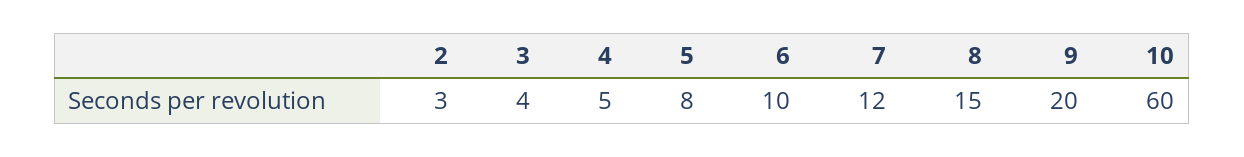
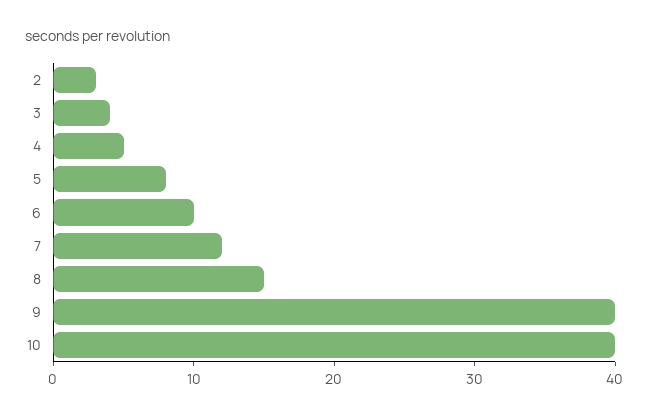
9: 20 -> 40
10: 60 -> 40

